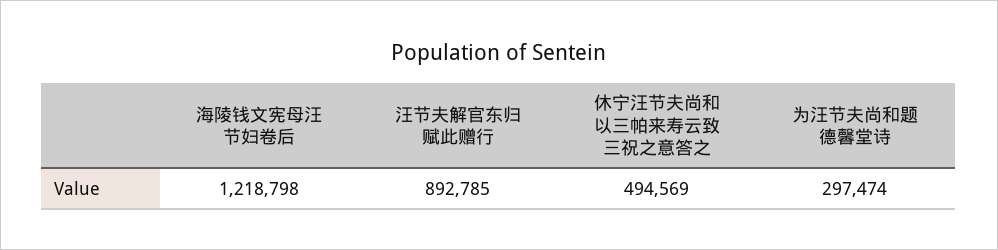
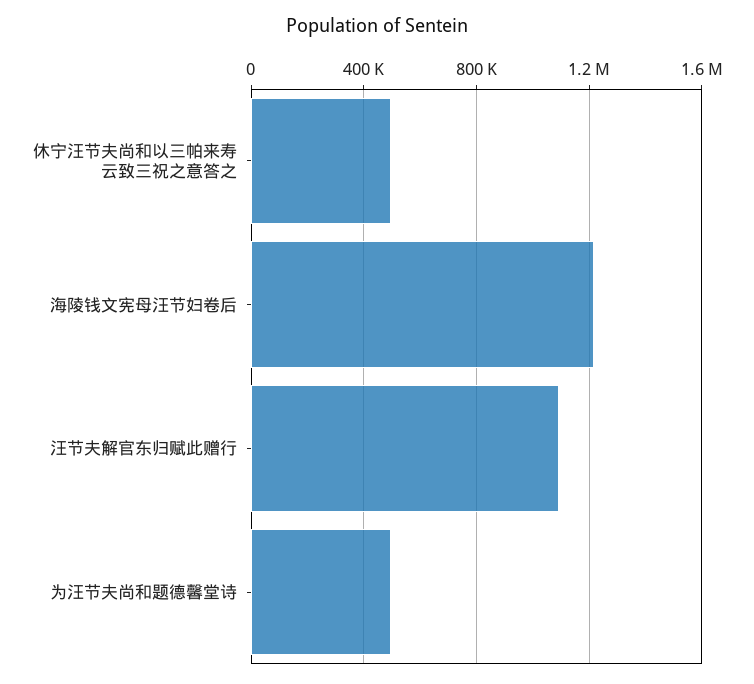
汪节夫解官东归赋此赠行: 892785 -> 1100000
为汪节夫尚和题德馨堂诗: 297474 -> 500000

